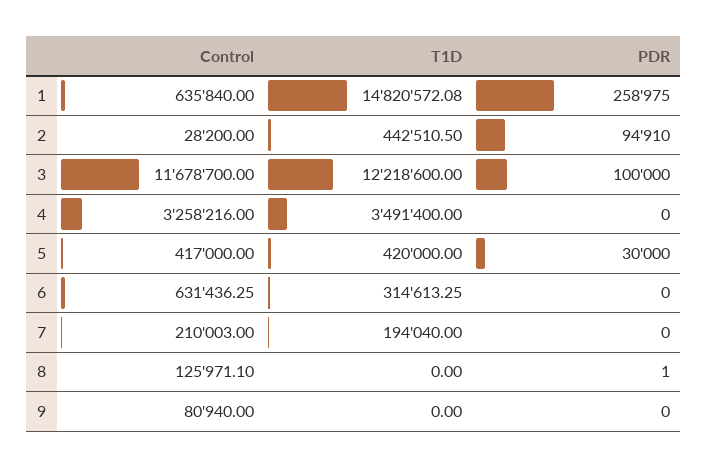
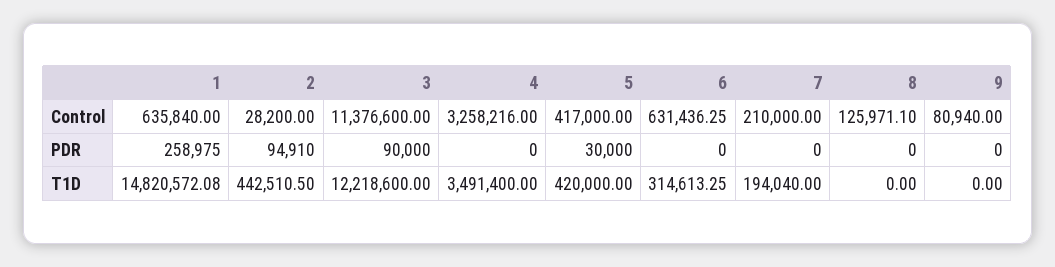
Control, 3: 11678700 -> 11376600
PDR, 3: 100000 -> 90000
Control, 7: 210003 -> 210000
PDR, 8: 1 -> 0

